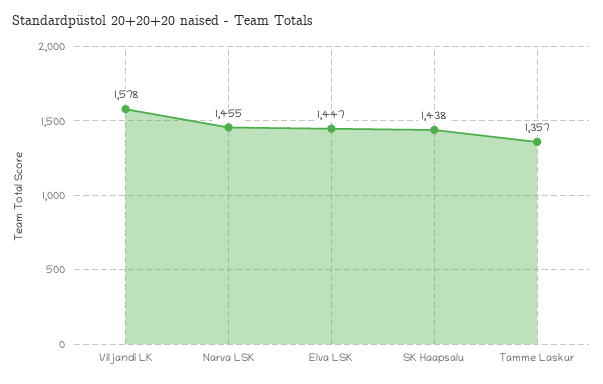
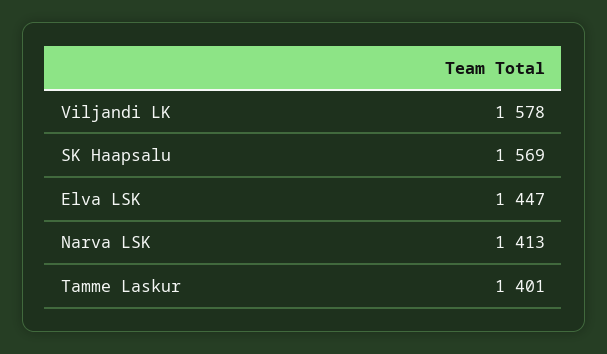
Narva LSK: 1455 -> 1413
SK Haapsalu: 1438 -> 1569
Tamme Laskur: 1357 -> 1401

